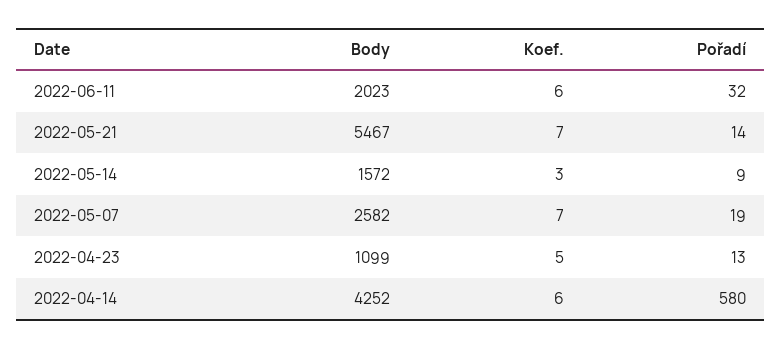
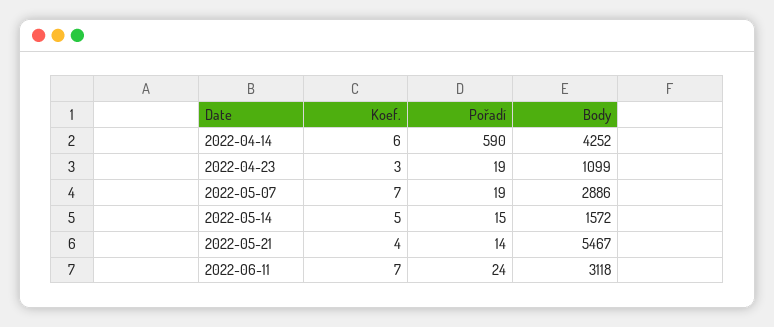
Body, 2022-06-11: 2023 -> 3118
Koef., 2022-06-11: 6 -> 7
Pořadí, 2022-06-11: 32 -> 24
Koef., 2022-05-21: 7 -> 4
Koef., 2022-05-14: 3 -> 5
Pořadí, 2022-05-14: 9 -> 15
Body, 2022-05-07: 2582 -> 2886
Koef., 2022-04-23: 5 -> 3
Pořadí, 2022-04-23: 13 -> 19
Pořadí, 2022-04-14: 580 -> 590

